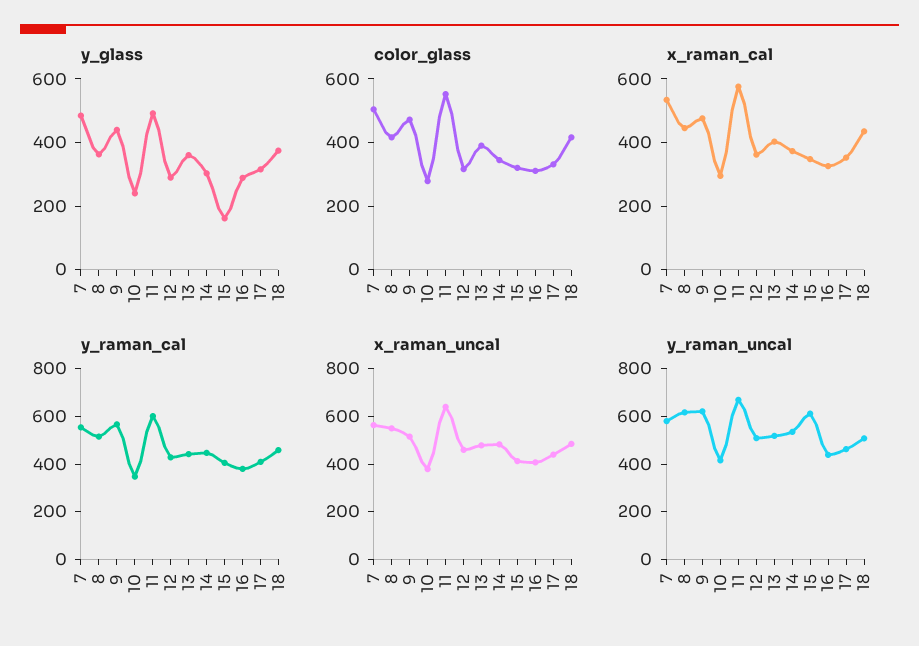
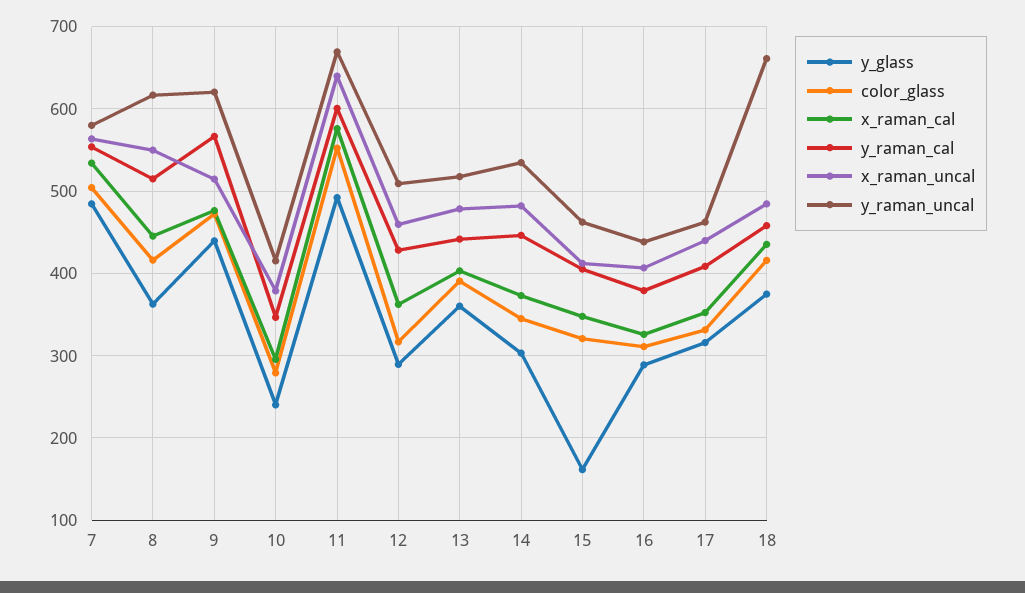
y_raman_uncal, 15: 600 -> 460
y_raman_uncal, 18: 500 -> 660

